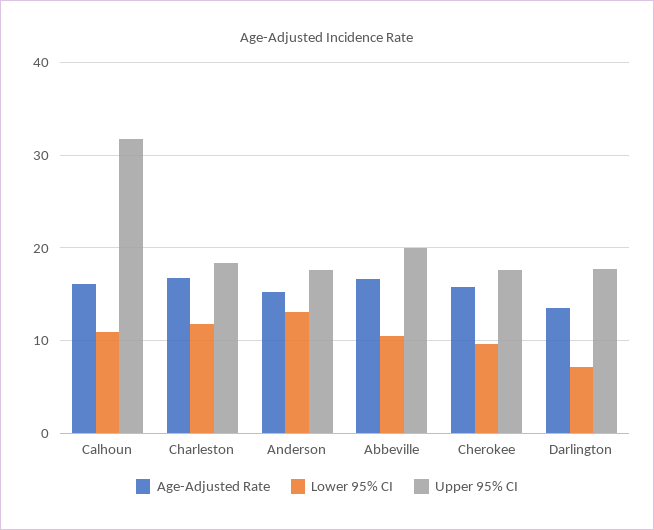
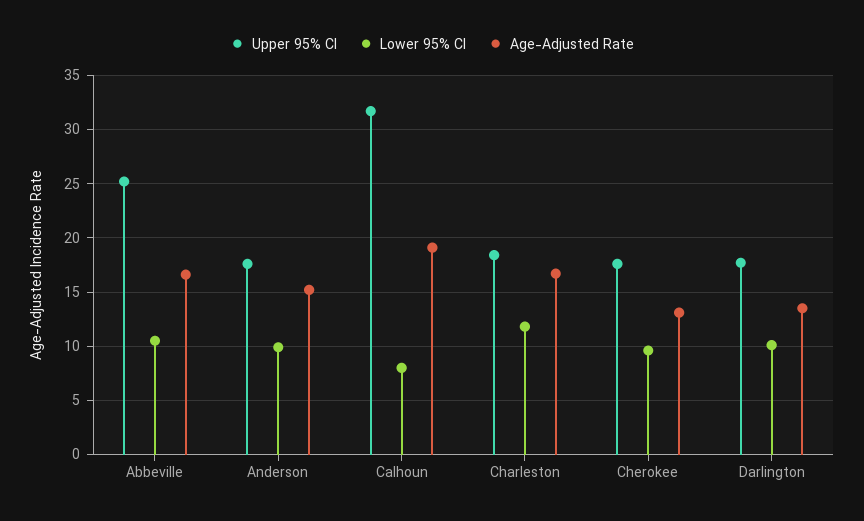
Age-Adjusted Rate, Calhoun: 16 -> 19
Lower 95% CI, Calhoun: 11 -> 8
Lower 95% CI, Anderson: 13 -> 10
Upper 95% CI, Abbeville: 20 -> 25
Age-Adjusted Rate, Cherokee: 16 -> 13
Lower 95% CI, Darlington: 7 -> 10

